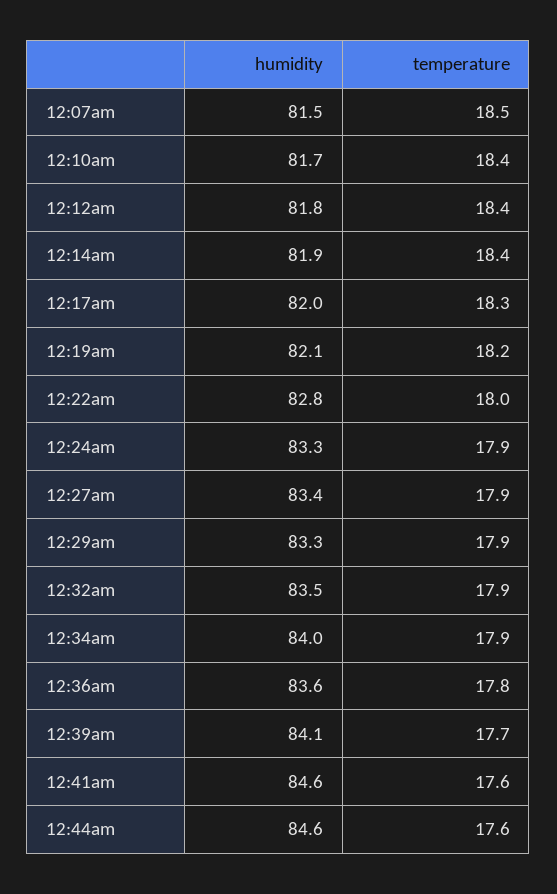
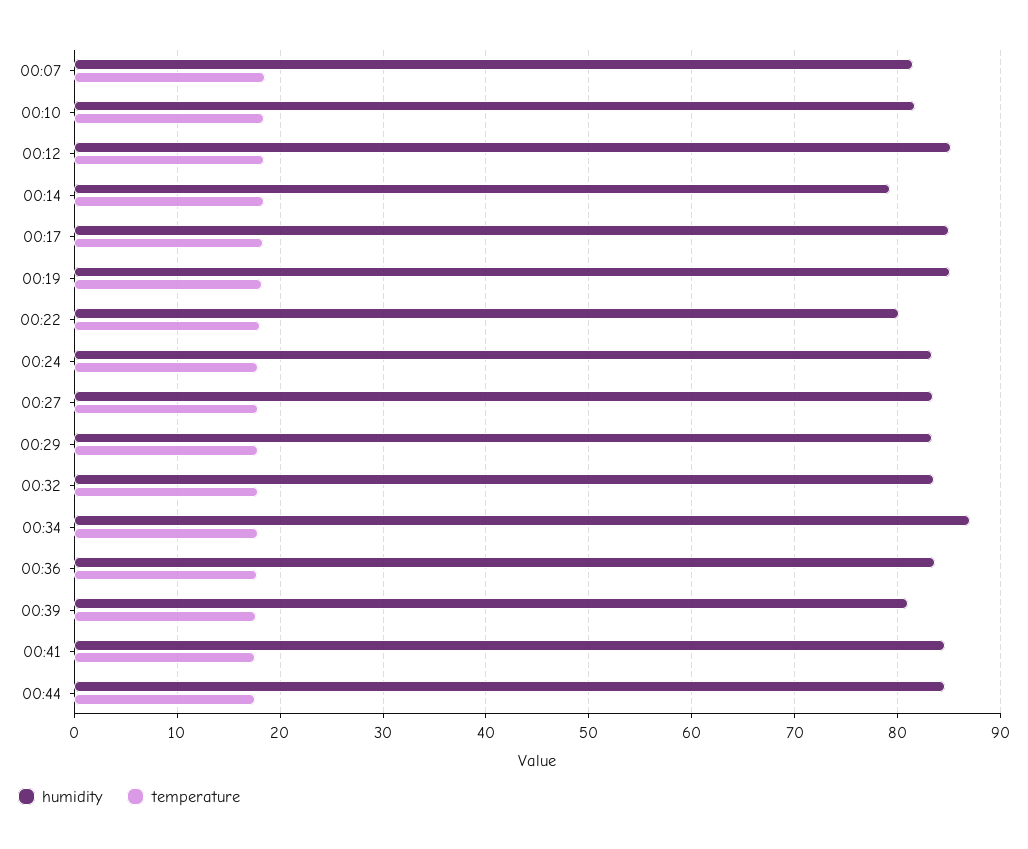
humidity, 12:12am: 81.8 -> 85
humidity, 12:14am: 81.9 -> 79
humidity, 12:17am: 82 -> 85
humidity, 12:19am: 82.1 -> 85
humidity, 12:22am: 82.8 -> 80
humidity, 12:34am: 84 -> 87
humidity, 12:39am: 84.1 -> 81

